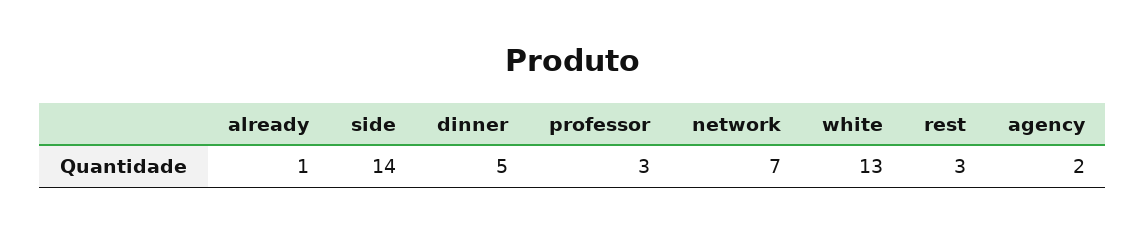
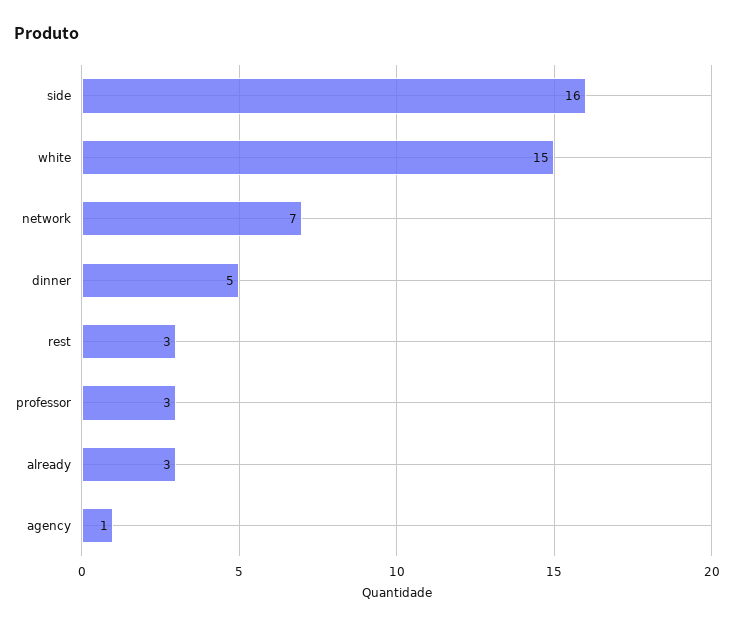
already: 1 -> 3
side: 14 -> 16
white: 13 -> 15
agency: 2 -> 1

